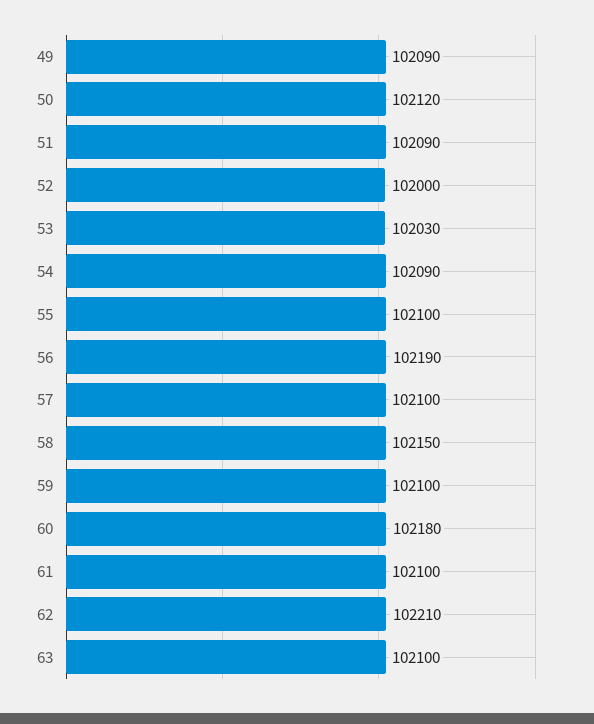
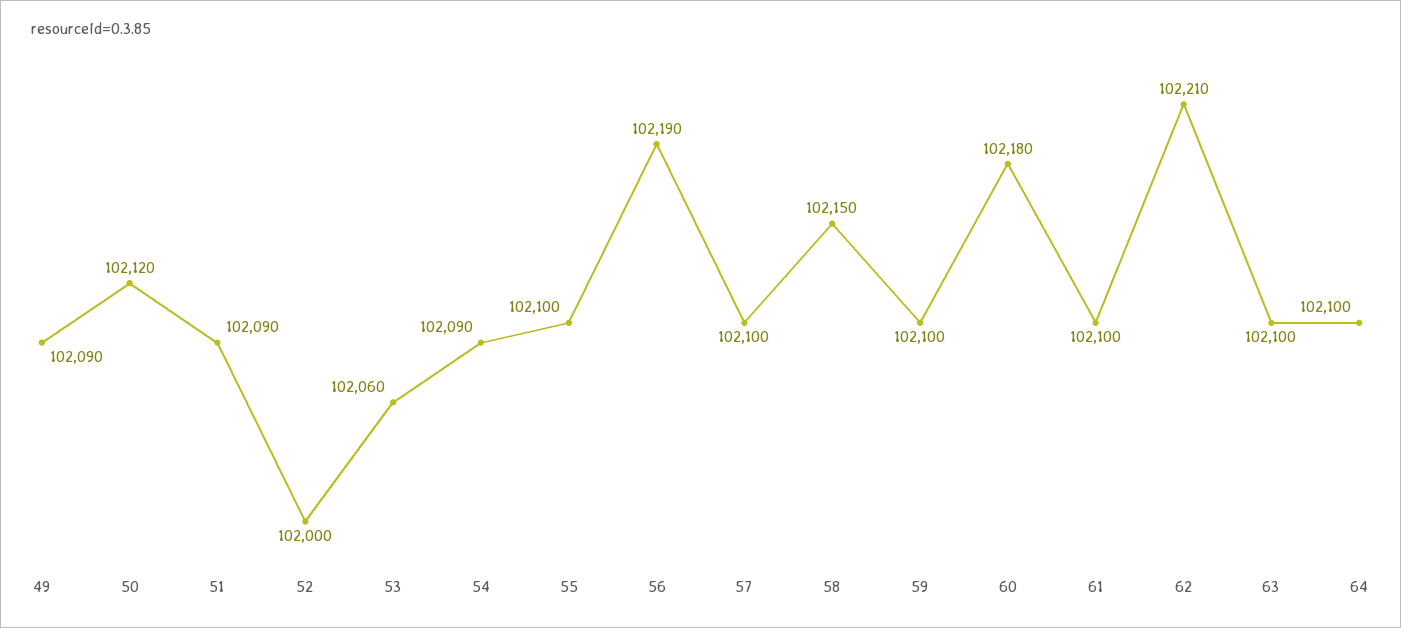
53: 102030 -> 102060
64: none -> 102100

